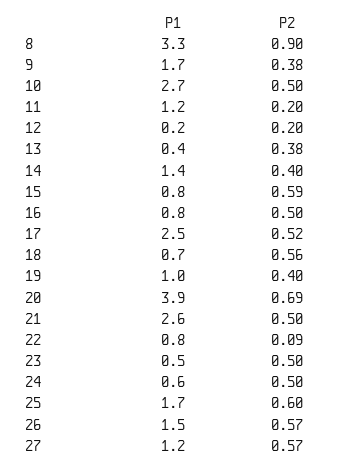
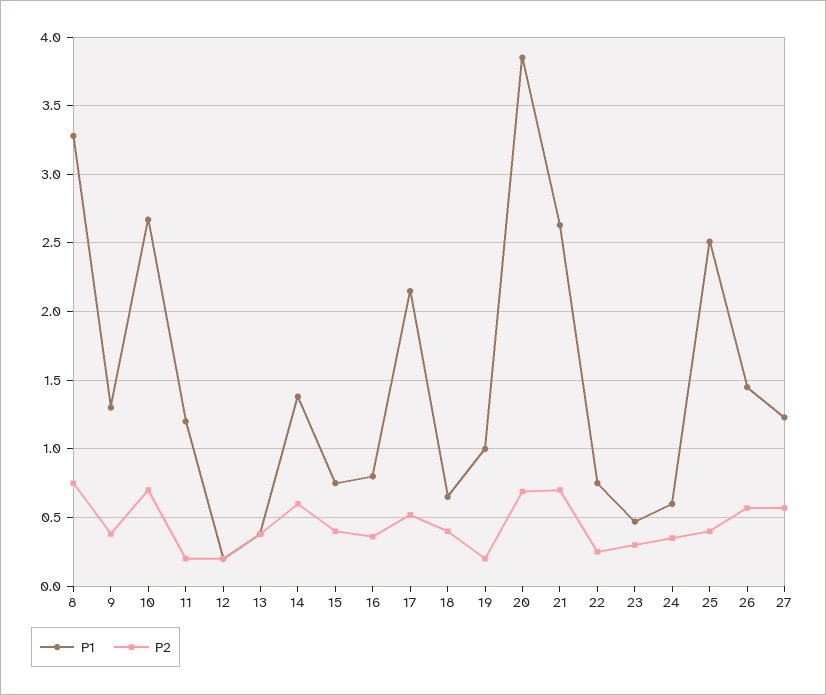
P2, 8: 0.9 -> 0.75
P1, 9: 1.7 -> 1.3
P2, 10: 0.5 -> 0.7
P2, 14: 0.4 -> 0.6
P2, 15: 0.59 -> 0.4
P2, 16: 0.5 -> 0.35
P1, 17: 2.5 -> 2.15
P2, 18: 0.56 -> 0.4
P2, 19: 0.4 -> 0.2
P2, 21: 0.5 -> 0.7
P2, 22: 0.09 -> 0.25
P2, 23: 0.5 -> 0.3
P2, 24: 0.5 -> 0.35
P1, 25: 1.7 -> 2.5
P2, 25: 0.6 -> 0.4

